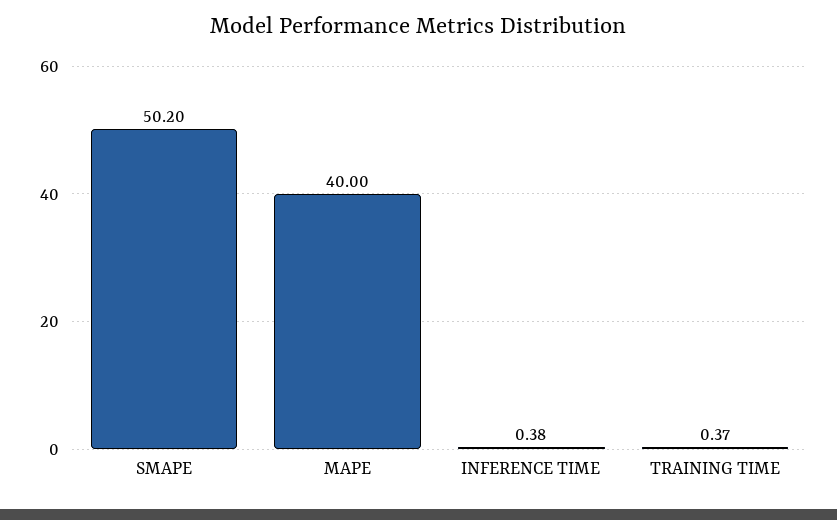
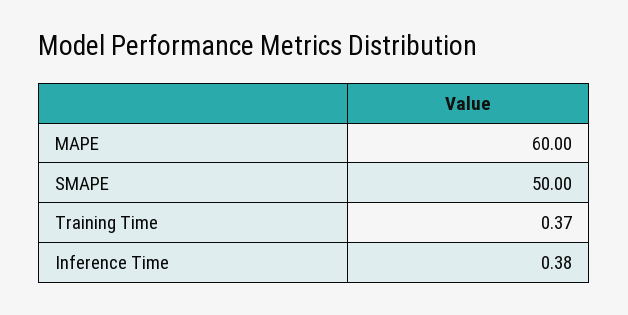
SMAPE: 50.2 -> 50
MAPE: 40 -> 60

